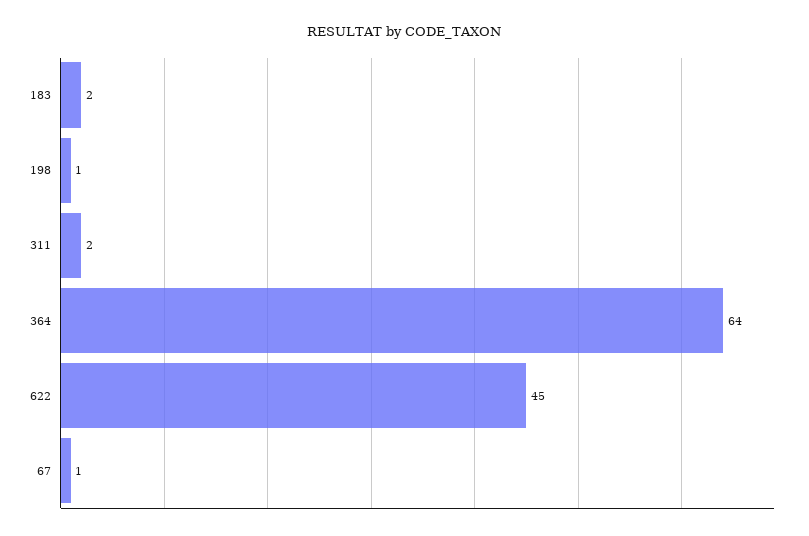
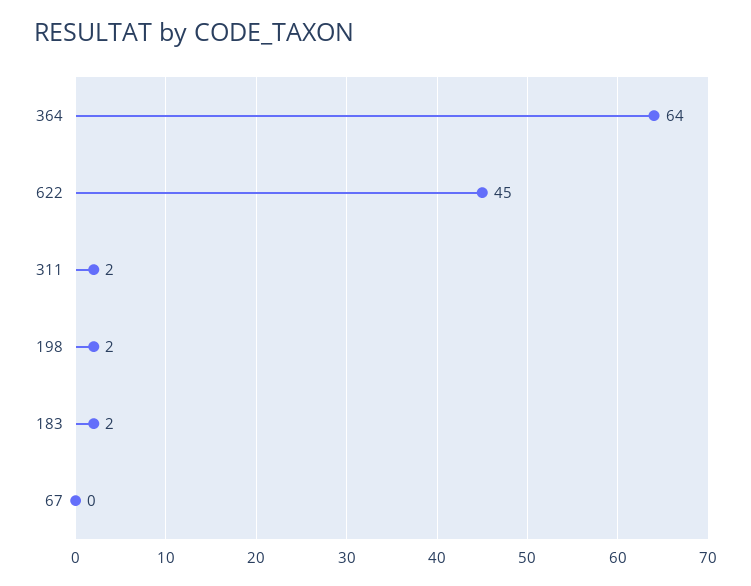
198: 1 -> 2
67: 1 -> 0

